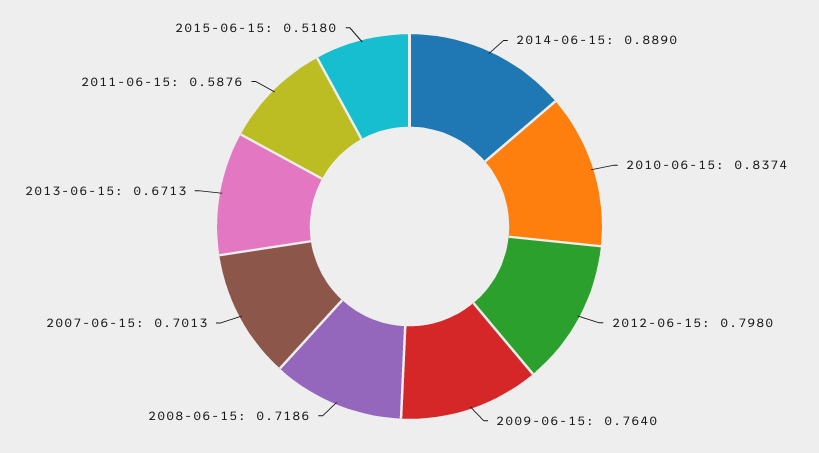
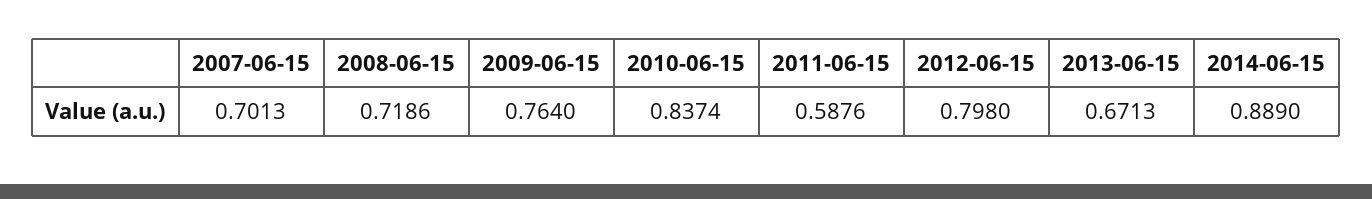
2015-06-15: 0.518 -> none

